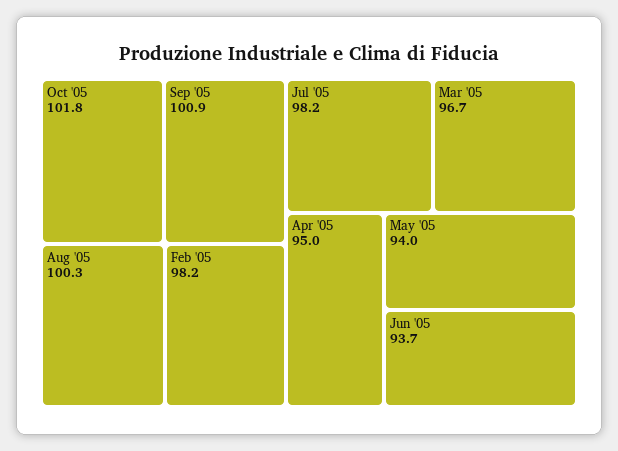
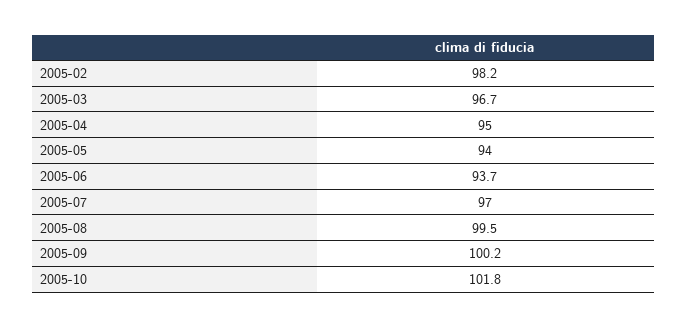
Sep '05: 100.9 -> 100.2
Aug '05: 100.3 -> 99.5
Jul '05: 98.2 -> 97

